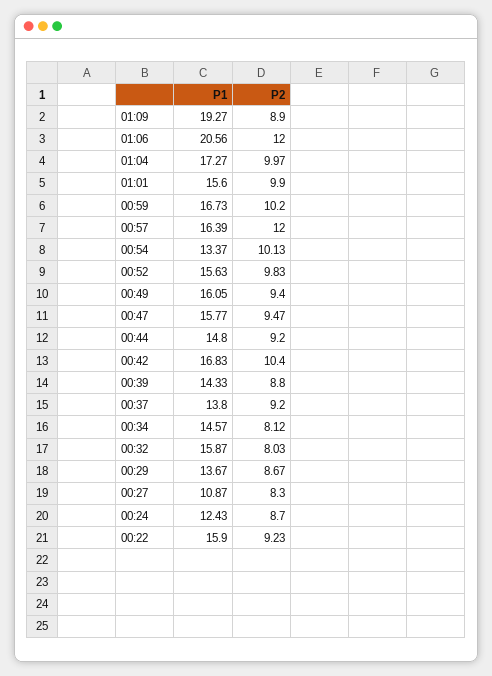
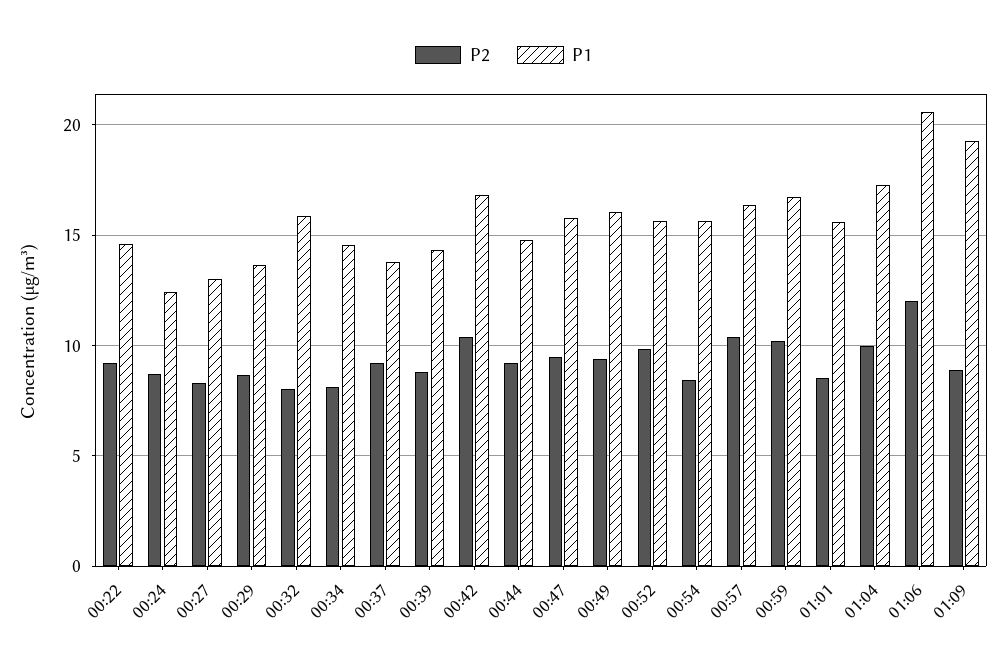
P2, 01:01: 9.9 -> 8.5
P2, 00:57: 12 -> 10.5
P1, 00:54: 13.37 -> 15.5
P2, 00:54: 10.13 -> 8.5
P1, 00:27: 10.87 -> 13
P1, 00:22: 15.9 -> 14.5

